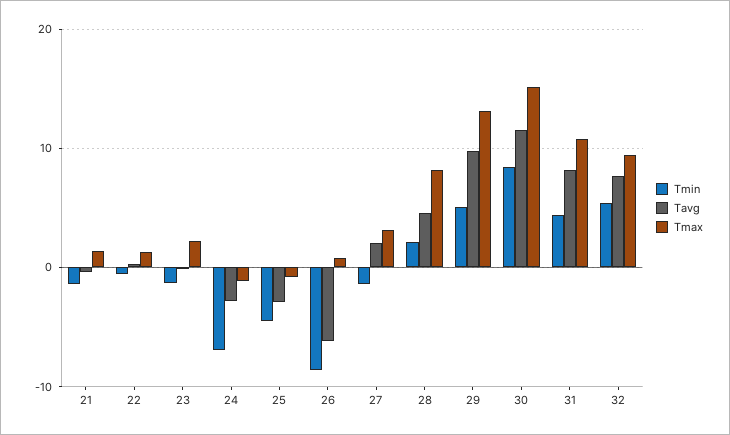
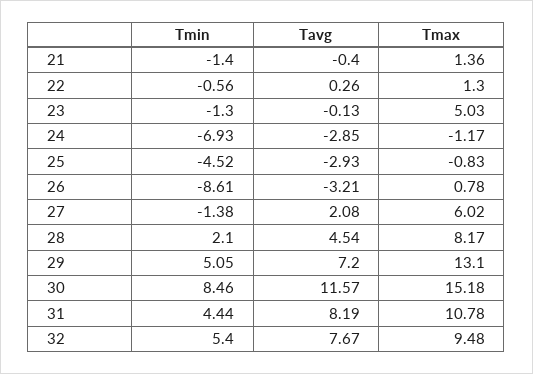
Tmax, 23: 2 -> 5.03
Tavg, 26: -6 -> -3.21
Tmax, 27: 3 -> 6.02
Tavg, 29: 10 -> 7.2

